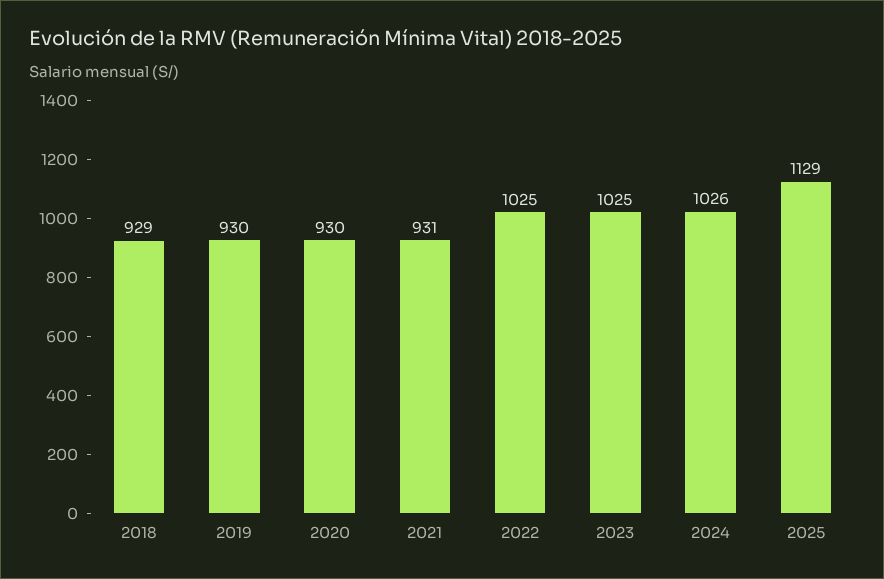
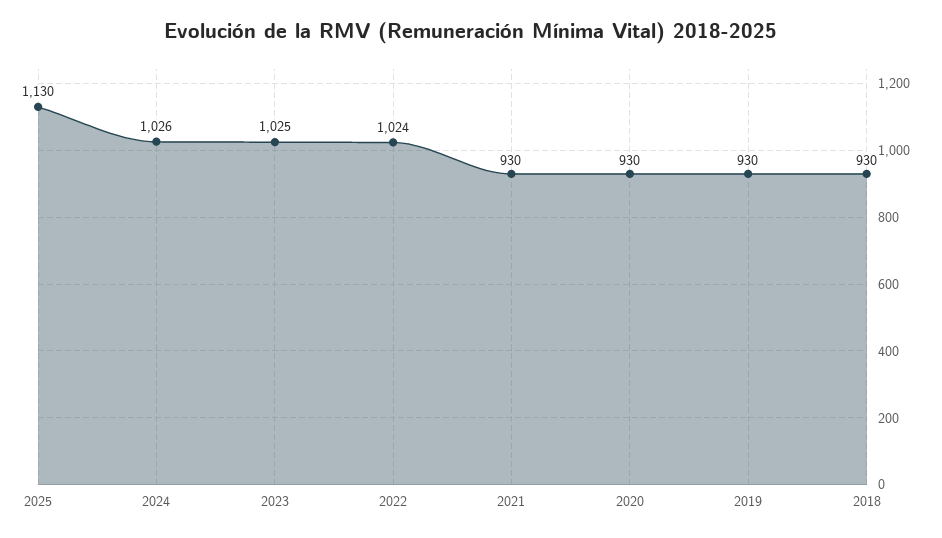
2018: 929 -> 930
2021: 931 -> 930
2022: 1025 -> 1024
2025: 1129 -> 1130

